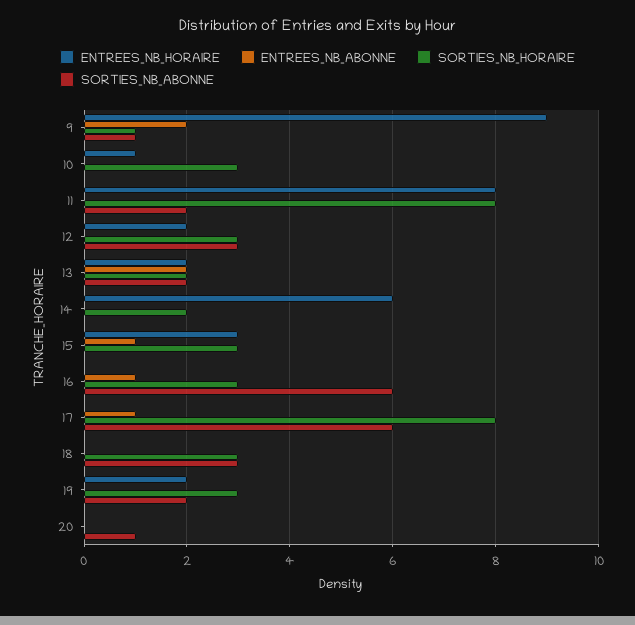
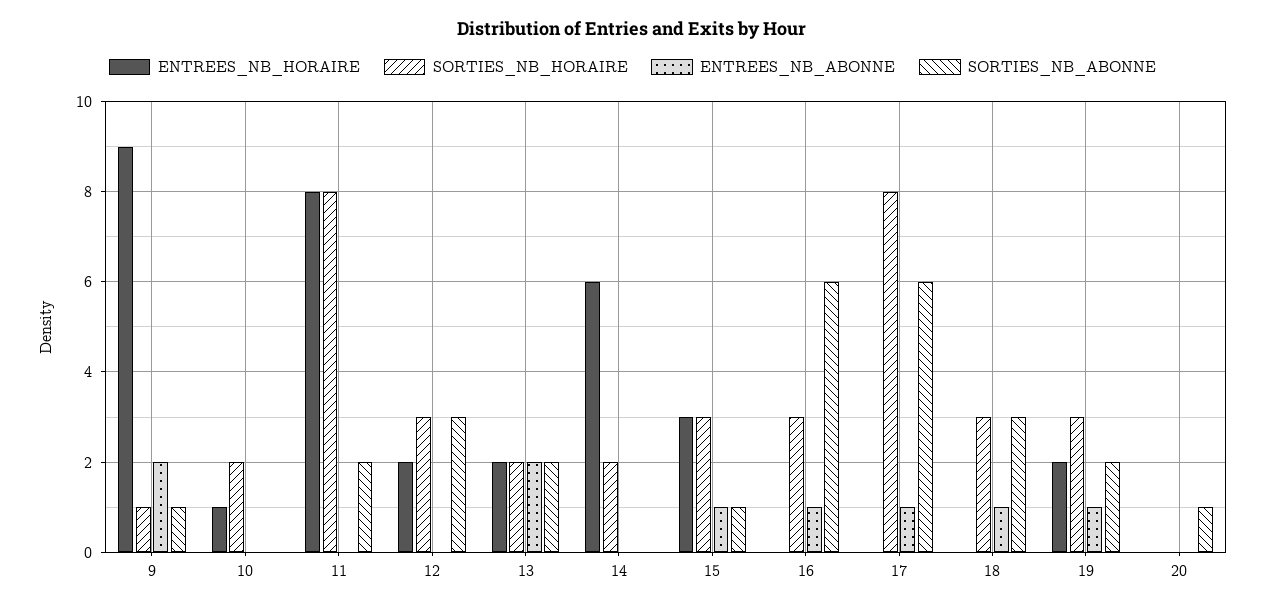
SORTIES_NB_HORAIRE, 10: 3 -> 2
SORTIES_NB_ABONNE, 15: 0 -> 1
ENTREES_NB_ABONNE, 18: 0 -> 1
ENTREES_NB_ABONNE, 19: 0 -> 1

